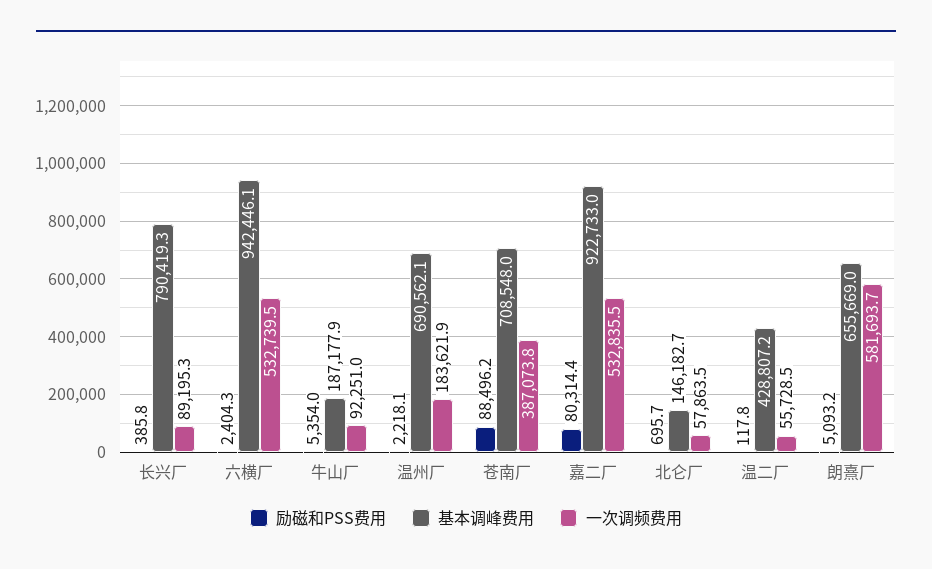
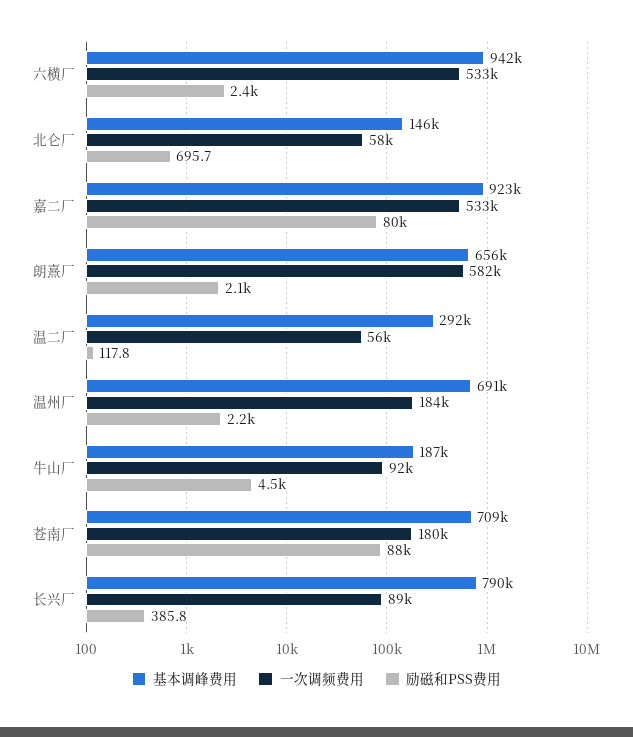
励磁和PSS费用, 牛山厂: 5354 -> 4500
一次调频费用, 苍南厂: 387073.8 -> 180000
基本调峰费用, 温二厂: 428807.2 -> 292000
励磁和PSS费用, 朗熹厂: 5093.2 -> 2100

